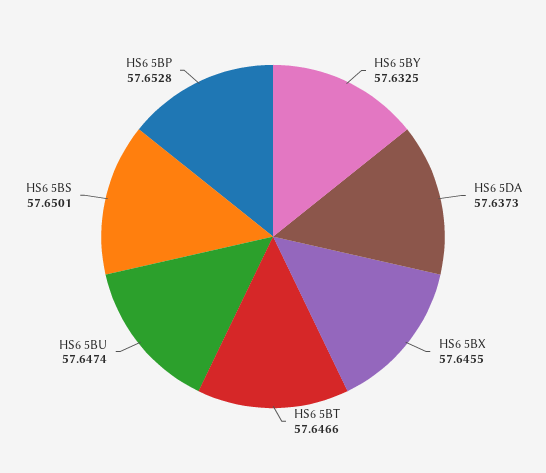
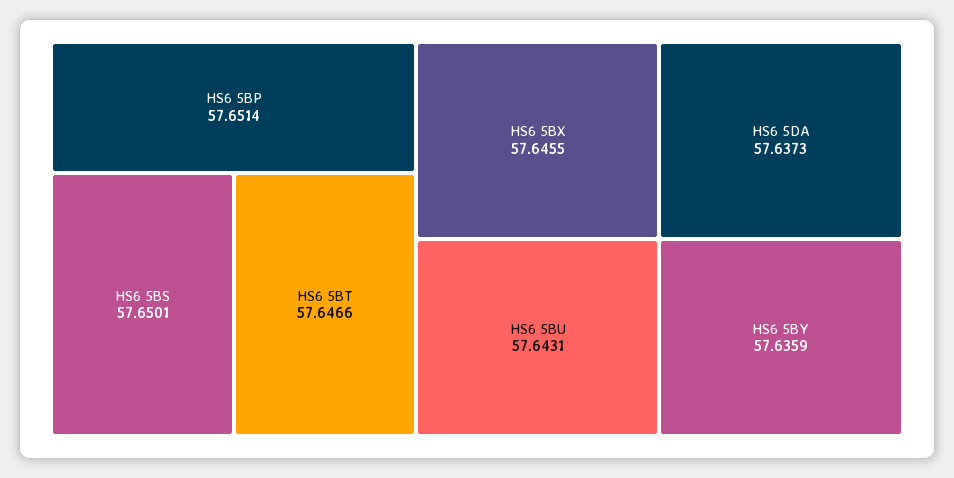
HS6 5BY: 57.6325 -> 57.6359
HS6 5BU: 57.6474 -> 57.6431
HS6 5BP: 57.6528 -> 57.6514

